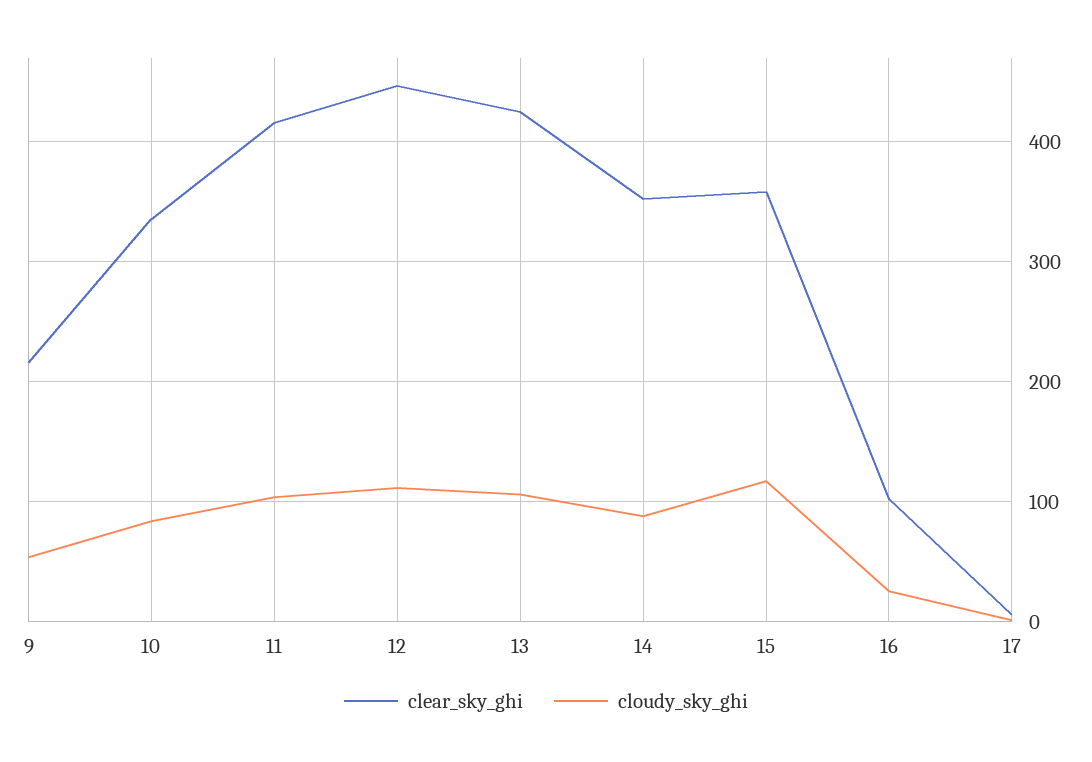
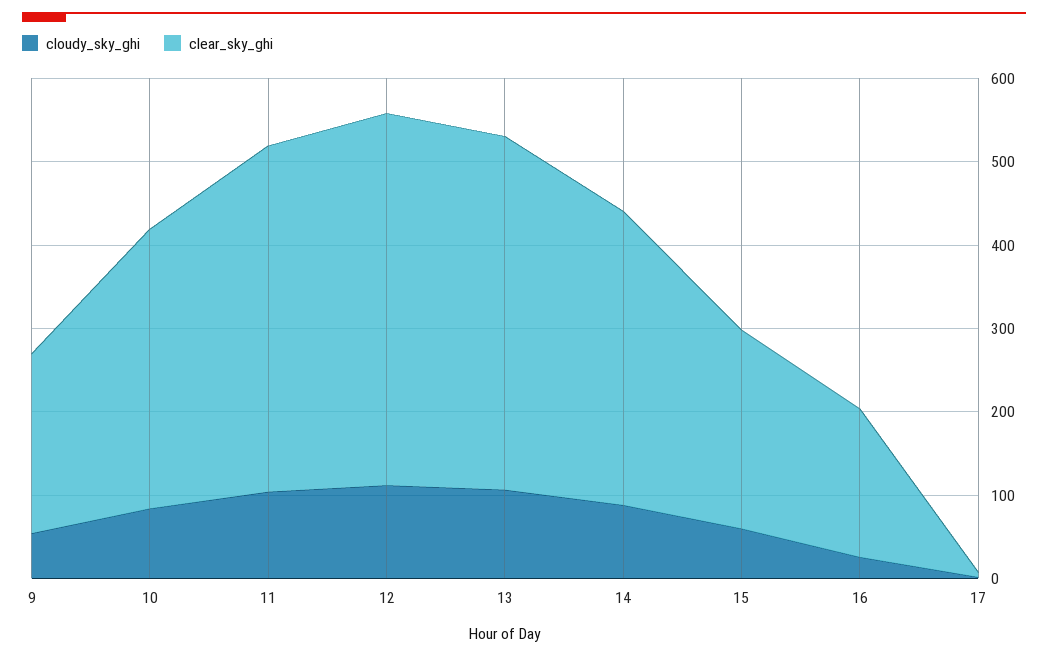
clear_sky_ghi, 15: 360 -> 240
cloudy_sky_ghi, 15: 120 -> 60
clear_sky_ghi, 16: 100 -> 180

